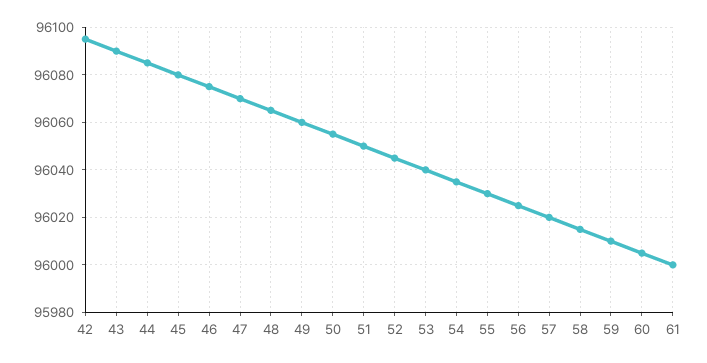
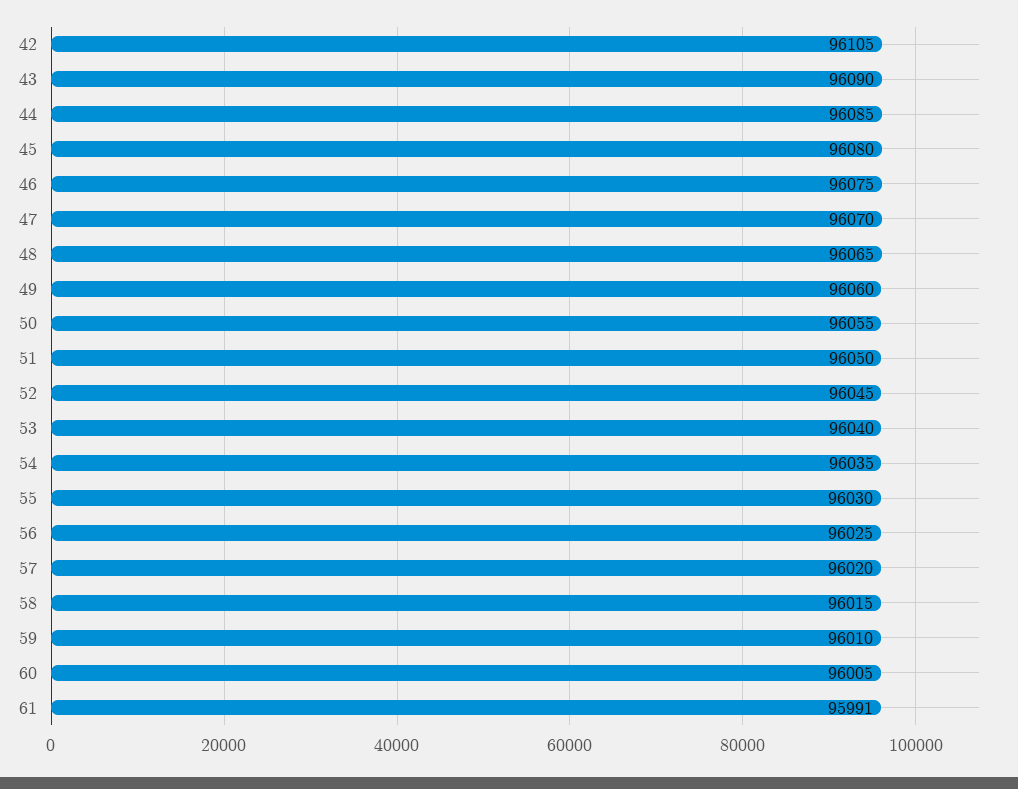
42: 96095 -> 96105
61: 96000 -> 95991

